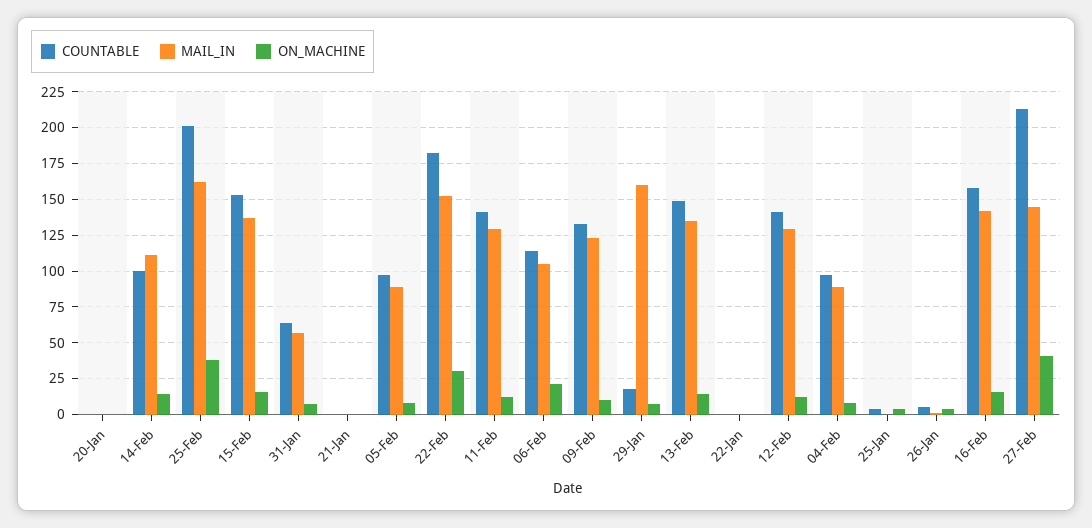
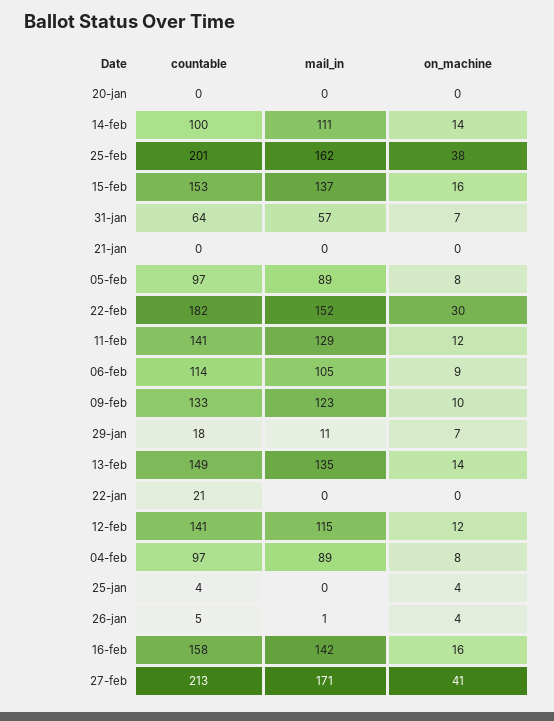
ON_MACHINE, 06-Feb: 20 -> 9
MAIL_IN, 29-Jan: 160 -> 11
COUNTABLE, 22-Jan: 0 -> 21
MAIL_IN, 12-Feb: 130 -> 115
MAIL_IN, 27-Feb: 145 -> 171

